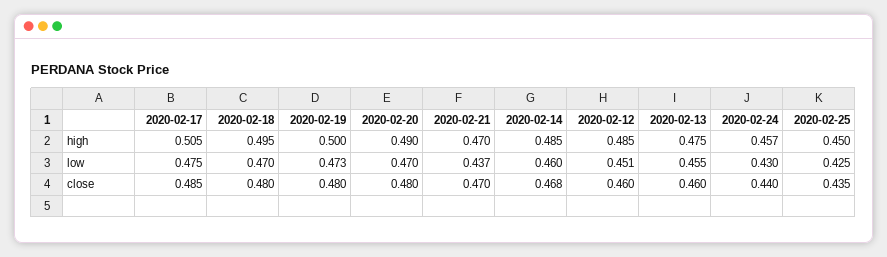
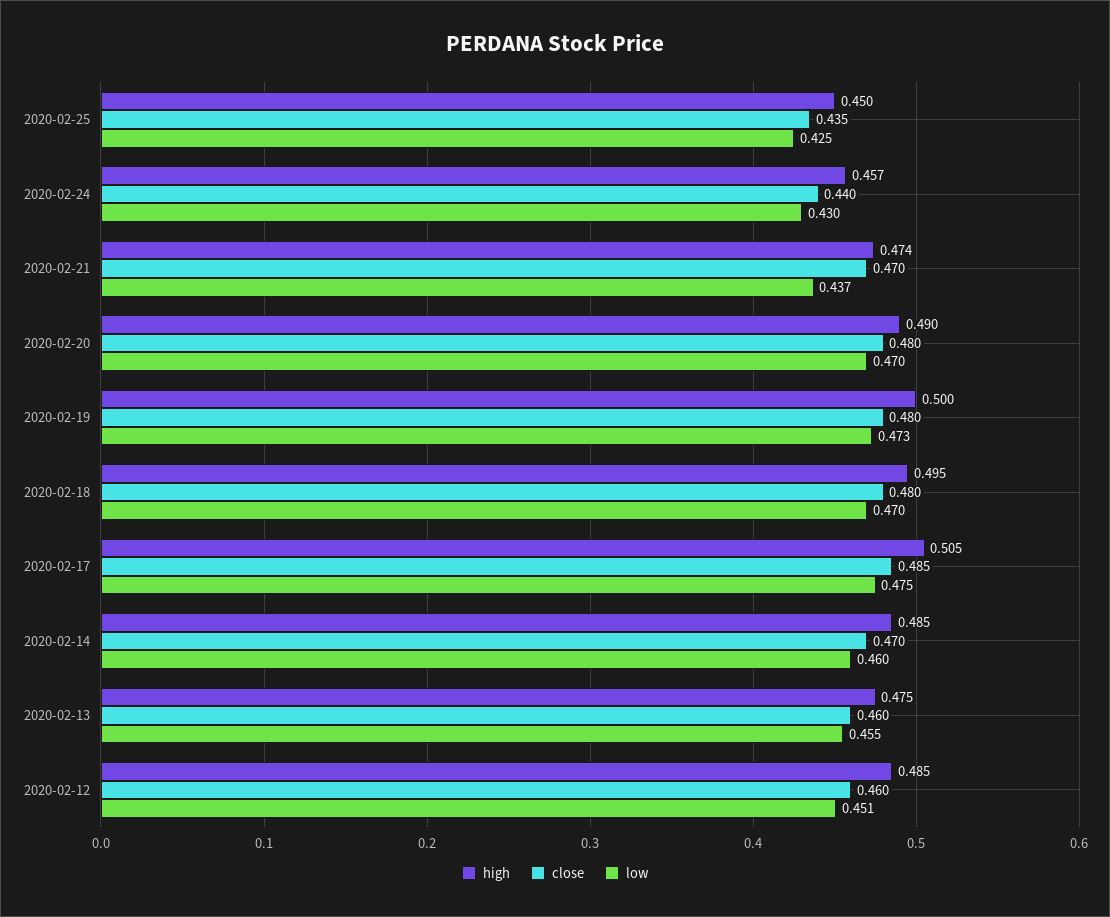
high, 2020-02-21: 0.47 -> 0.474
close, 2020-02-14: 0.468 -> 0.47

